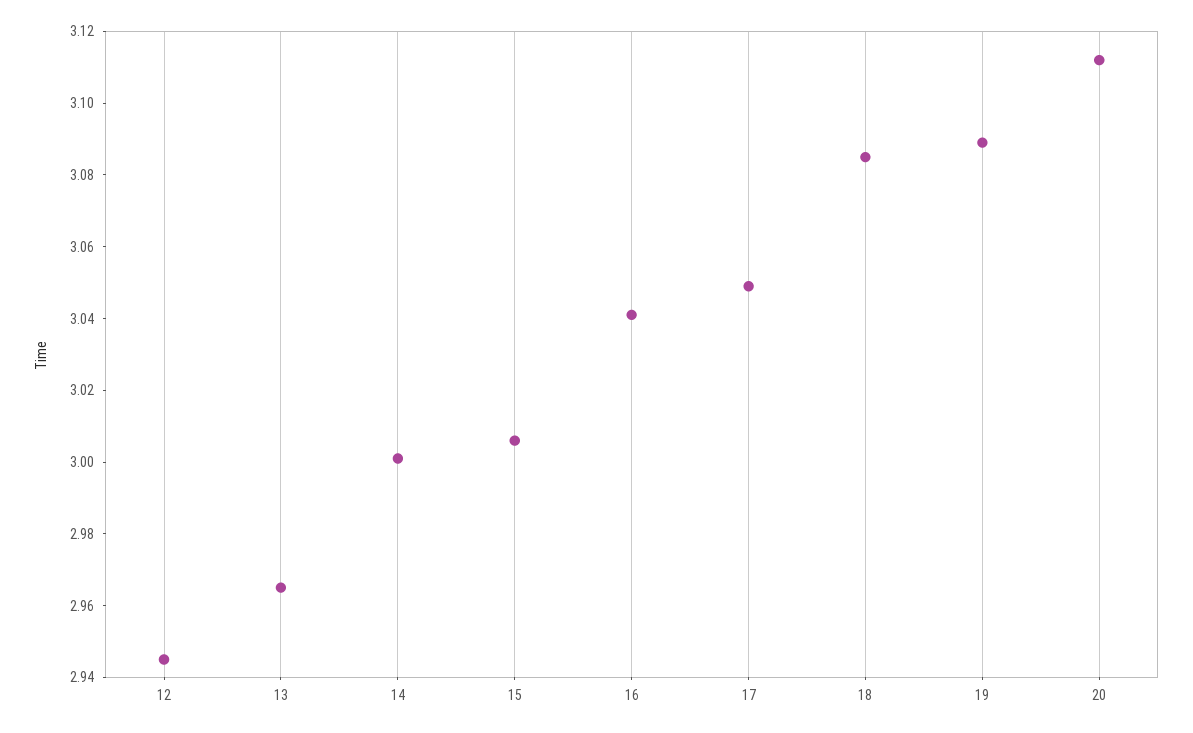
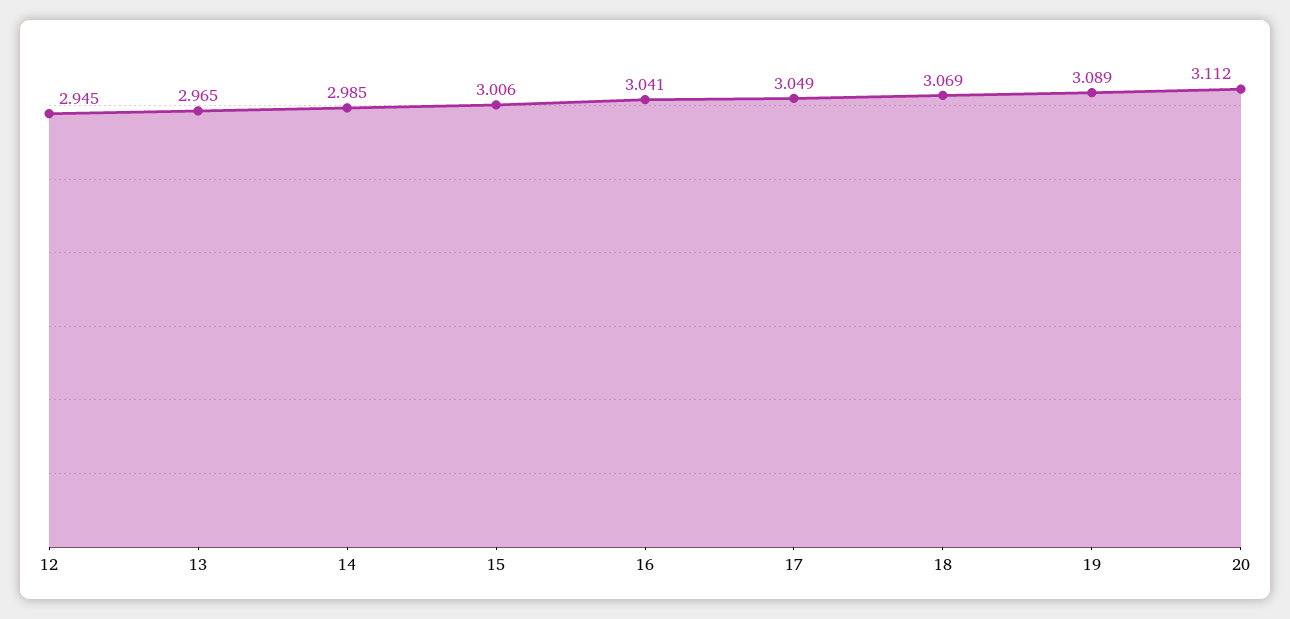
14: 3 -> 2.985
18: 3.085 -> 3.069

